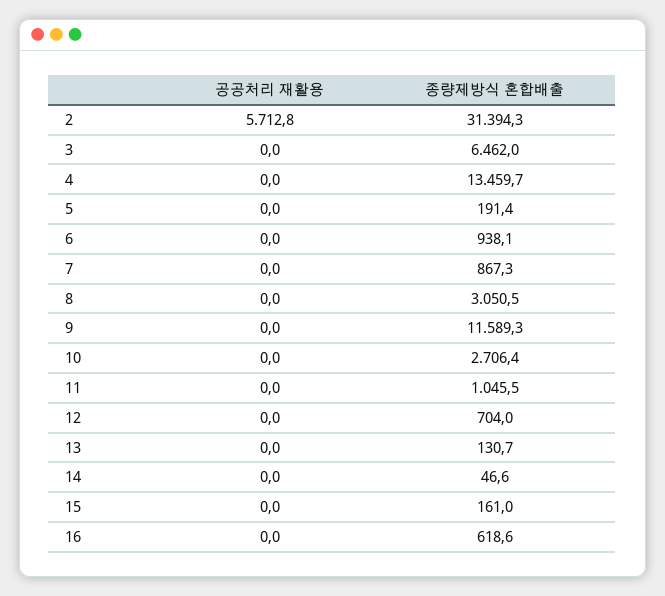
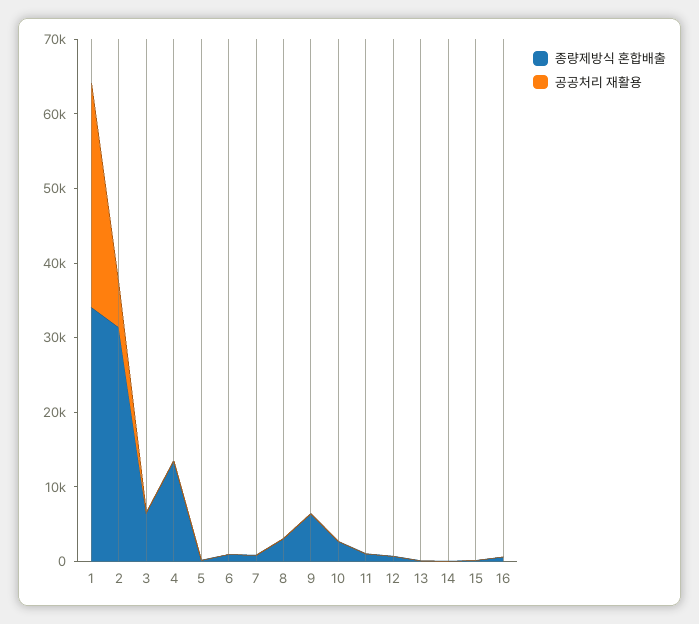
종량제방식 혼합배출, 9: 11589.3 -> 6000
종량제방식 혼합배출, 1: none -> 34000
공공처리 재활용, 1: none -> 30000

